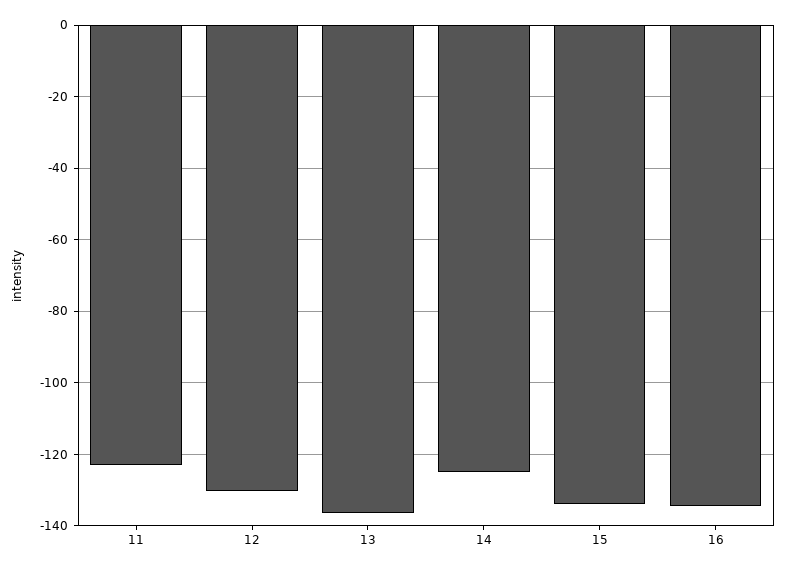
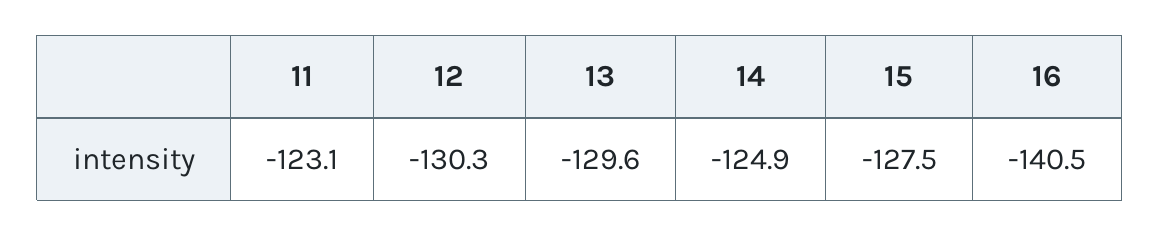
13: -136 -> -129.6
15: -134 -> -127.5
16: -134 -> -140.5

